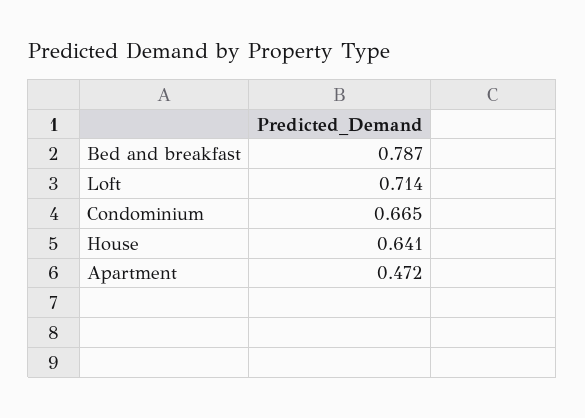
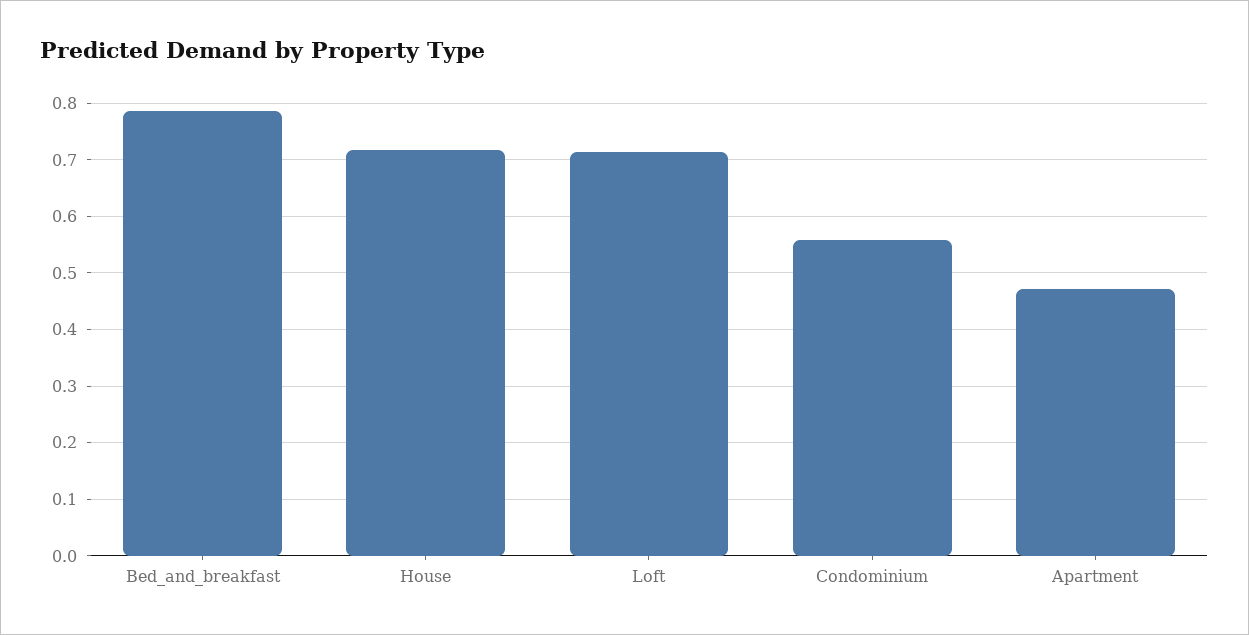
Condominium: 0.665 -> 0.56
House: 0.641 -> 0.72

